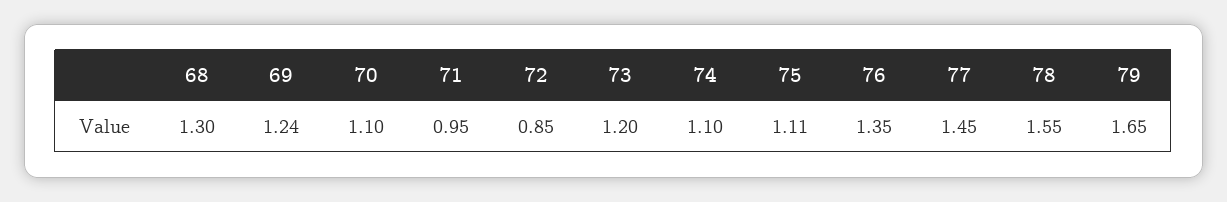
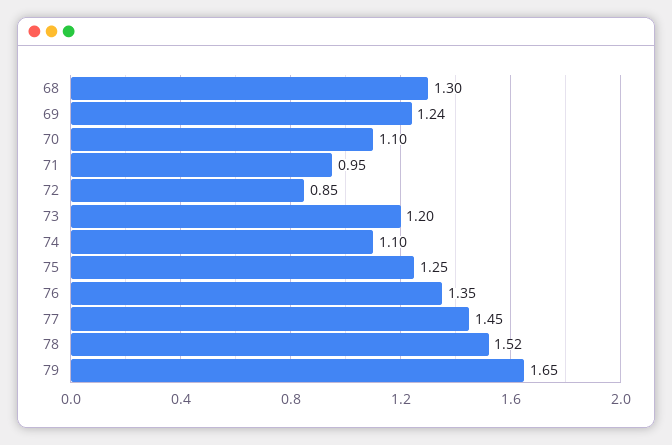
75: 1.11 -> 1.25
78: 1.55 -> 1.52

